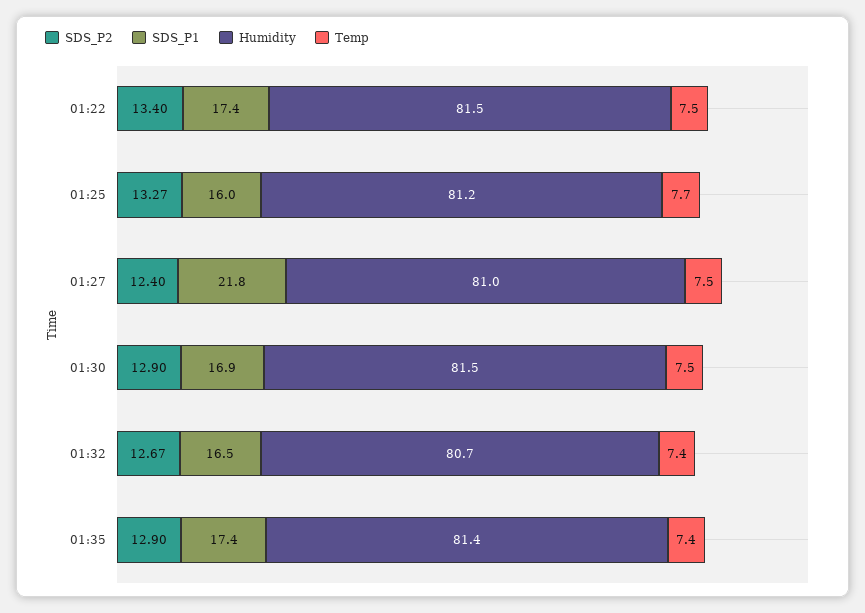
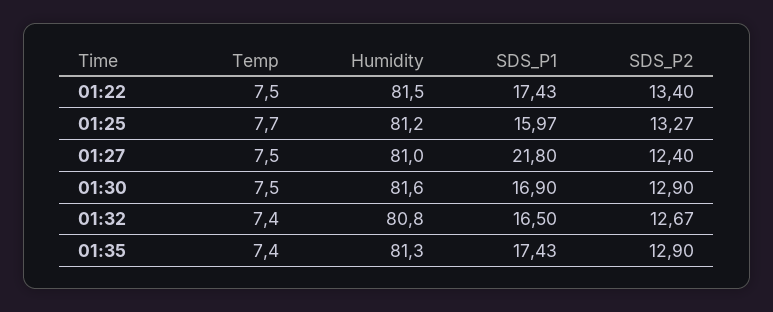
Humidity, 01:30: 81.5 -> 81.6
Humidity, 01:32: 80.7 -> 80.8
Humidity, 01:35: 81.4 -> 81.3

